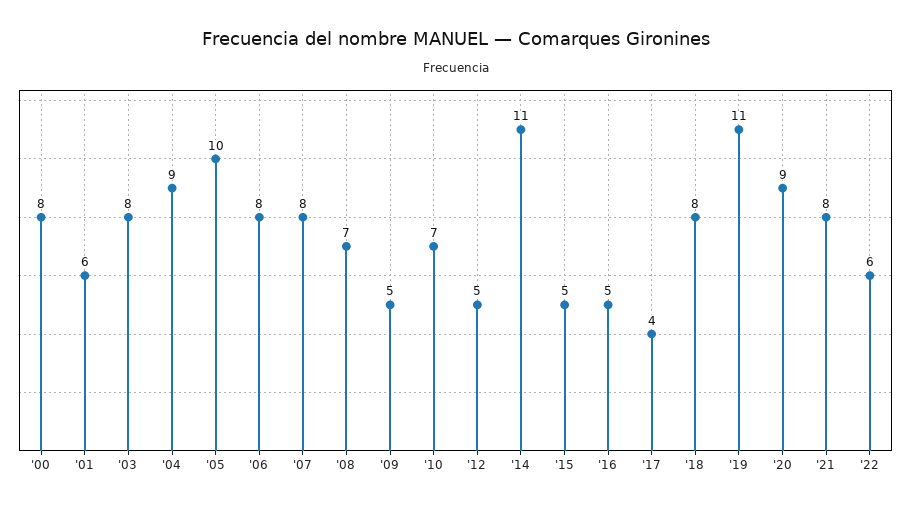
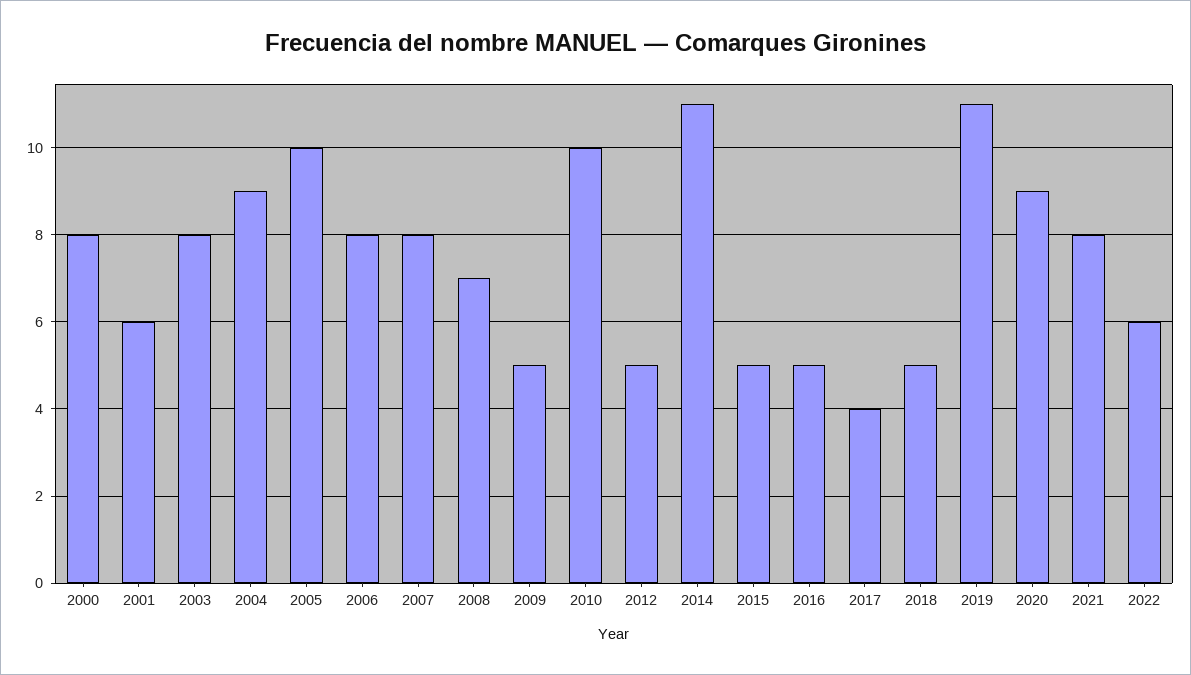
'10: 7 -> 10
'18: 8 -> 5

